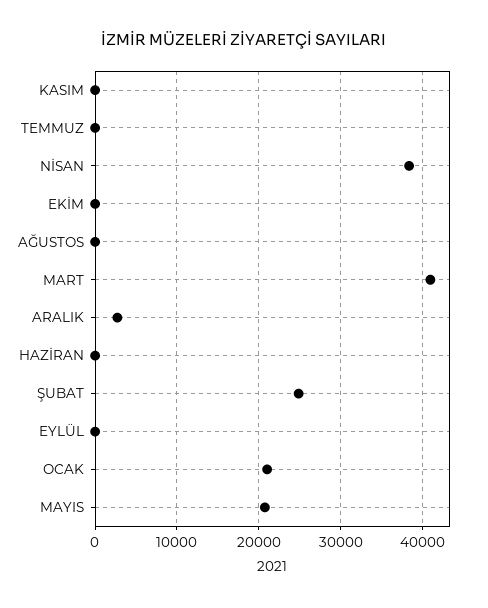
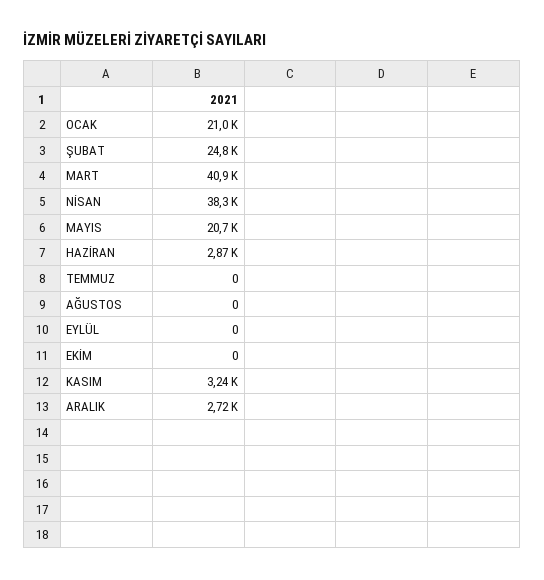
KASIM: 0 -> 3240
HAZİRAN: 0 -> 2870

